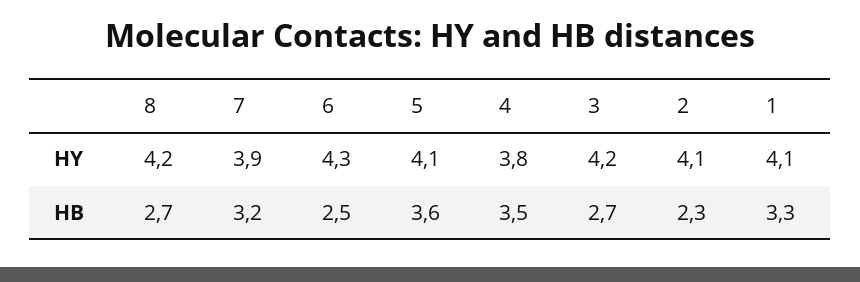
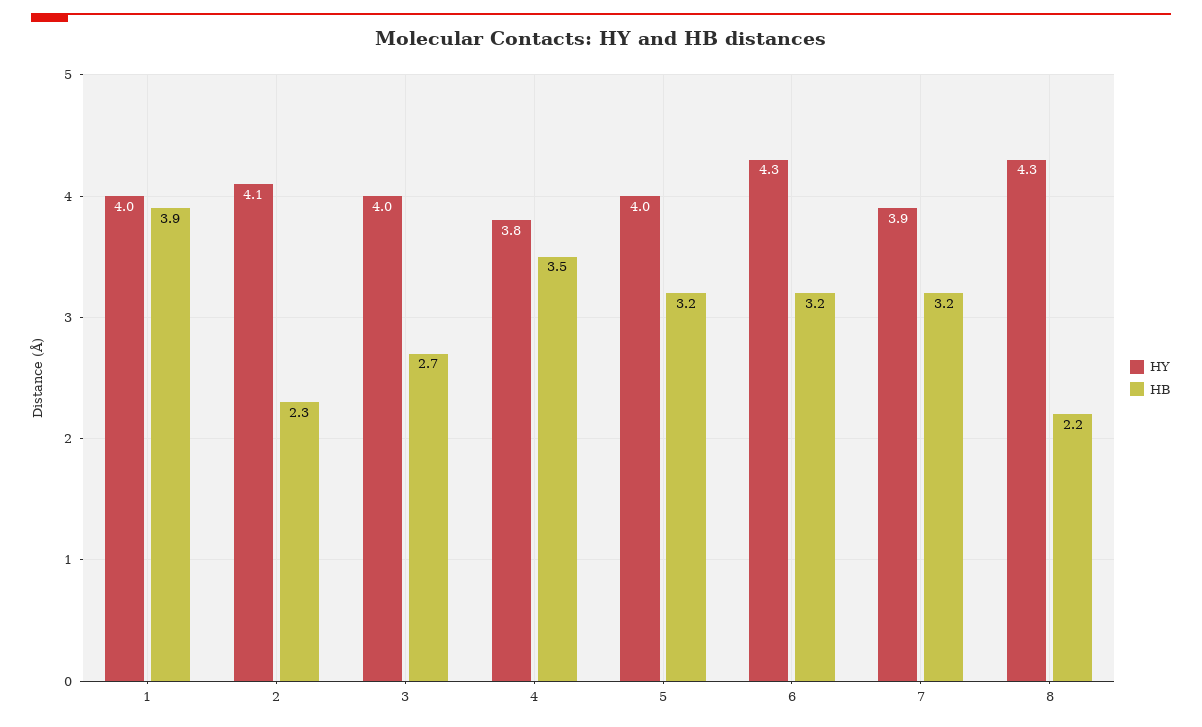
HY, 8: 4.2 -> 4.3
HY, 5: 4.1 -> 4
HY, 3: 4.2 -> 4
HY, 1: 4.1 -> 4
HB, 8: 2.7 -> 2.2
HB, 6: 2.5 -> 3.2
HB, 5: 3.6 -> 3.2
HB, 1: 3.3 -> 3.9

